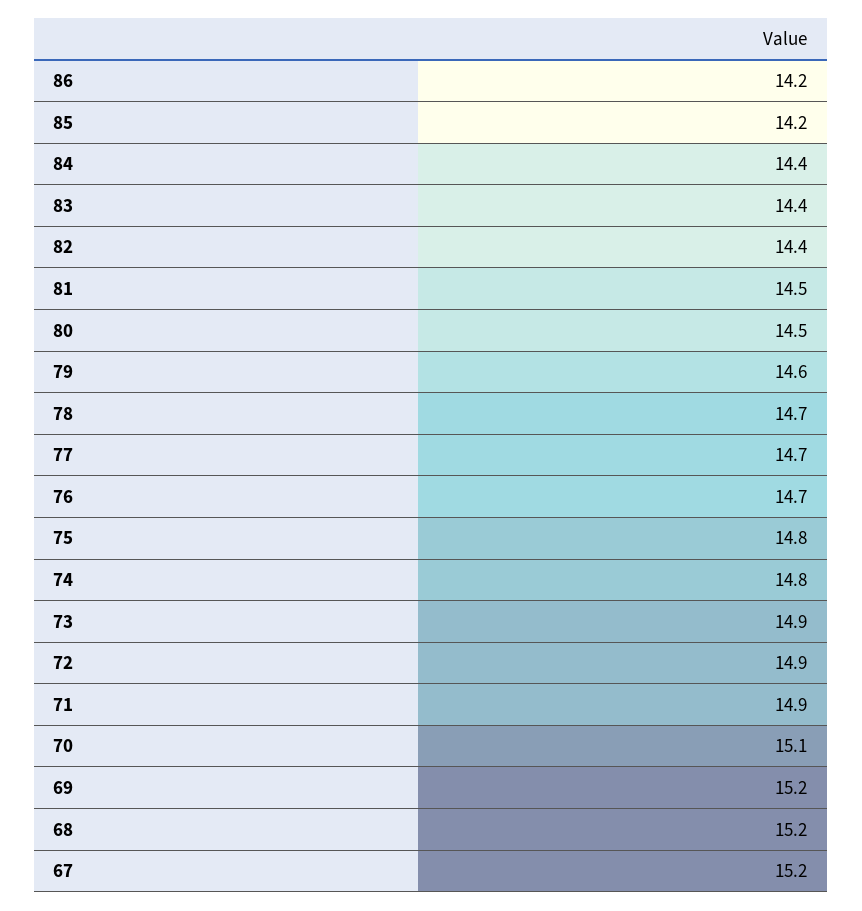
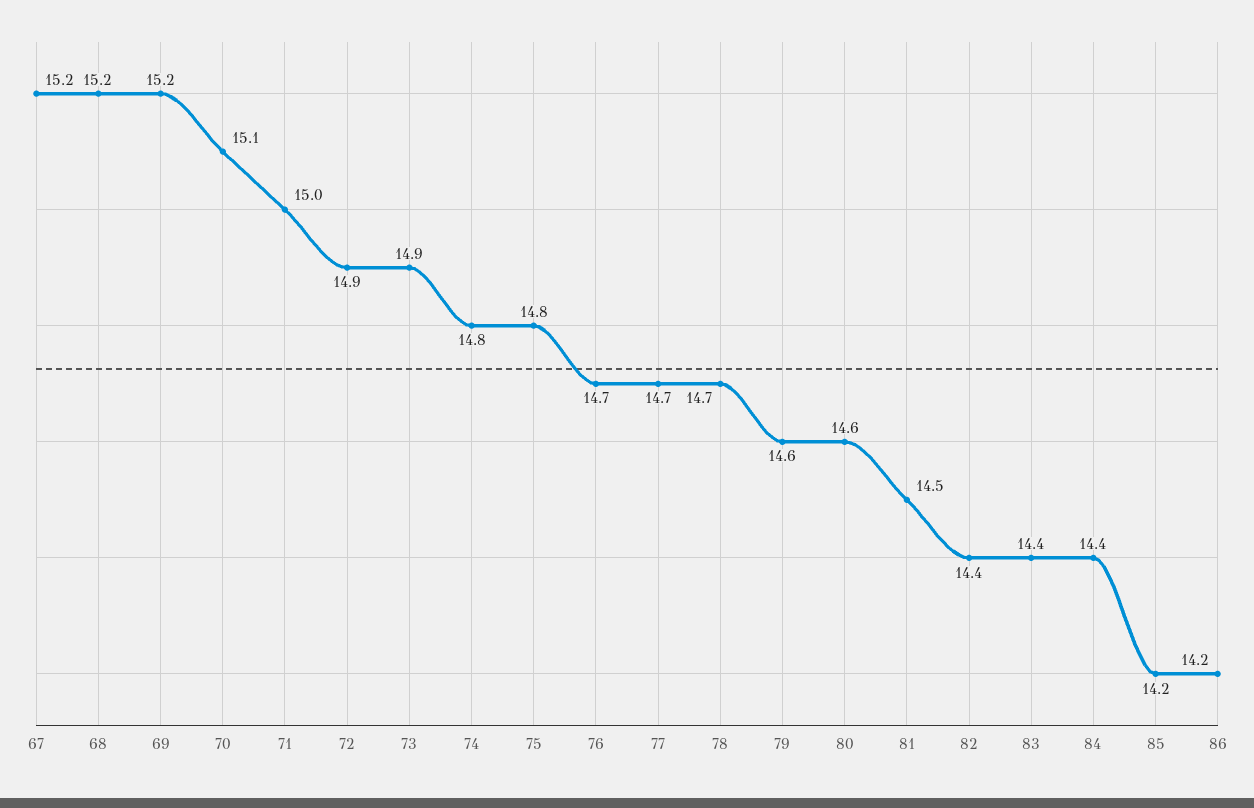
80: 14.5 -> 14.6
71: 14.9 -> 15

